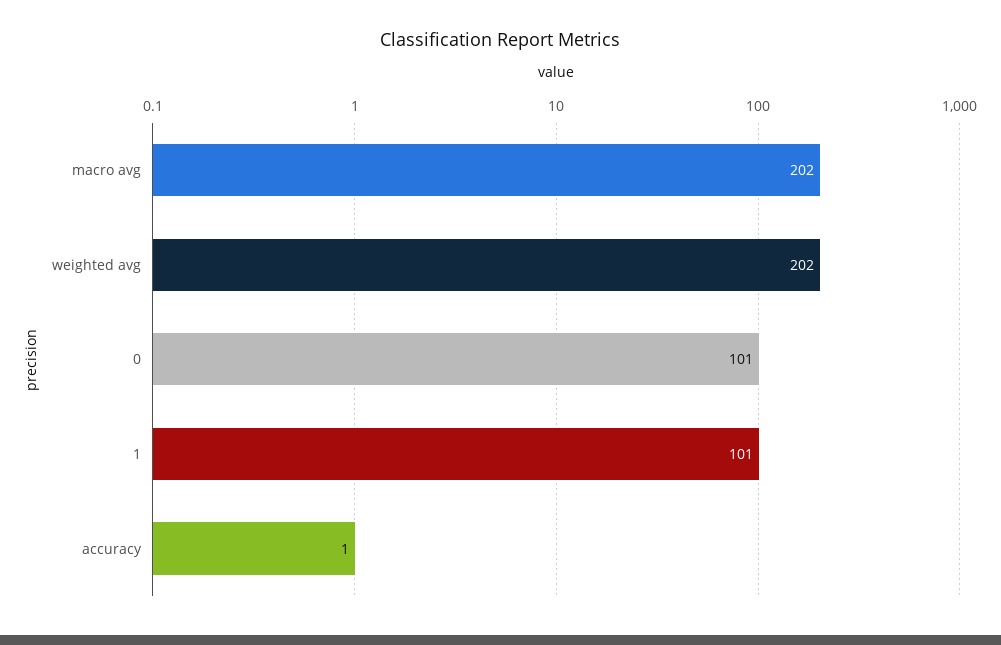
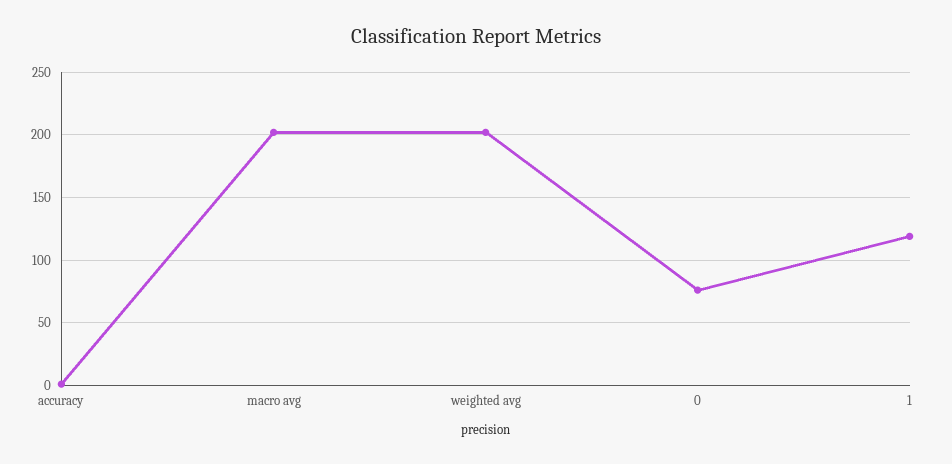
0: 101 -> 75
1: 101 -> 120

